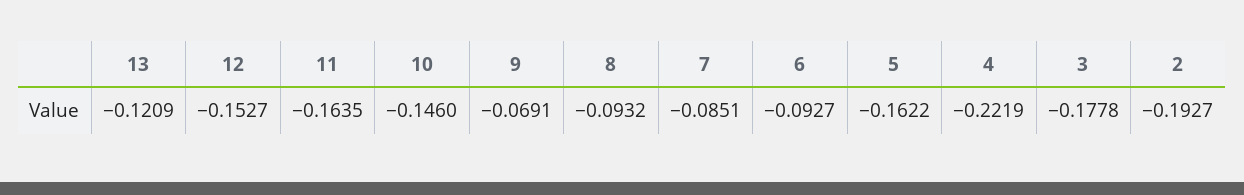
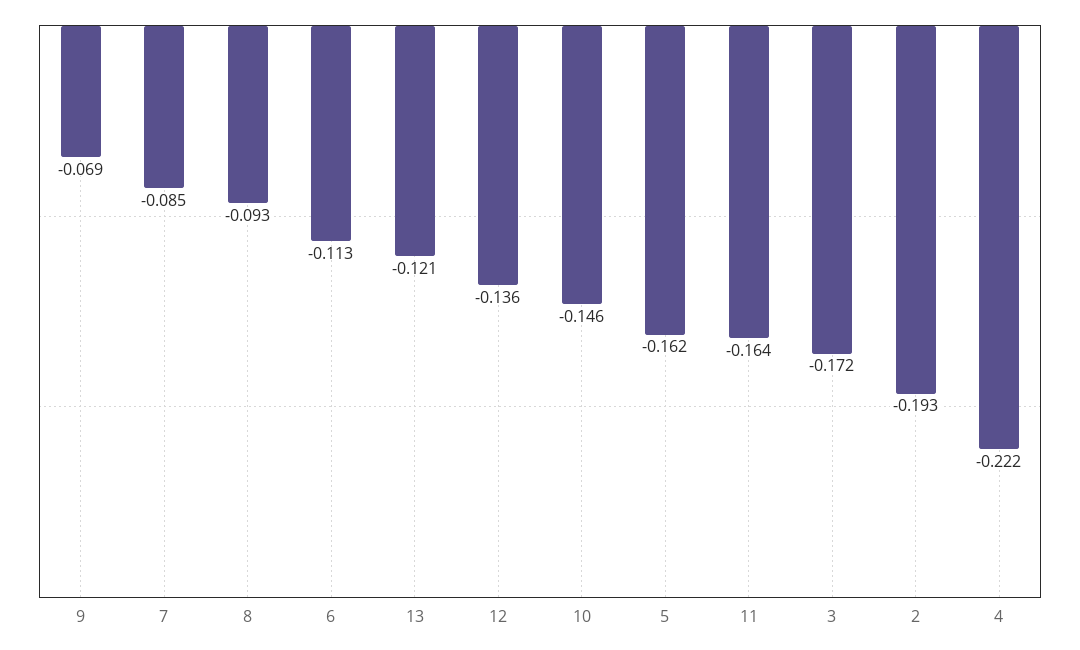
12: -0.1527 -> -0.136
6: -0.0927 -> -0.113
3: -0.1778 -> -0.172

